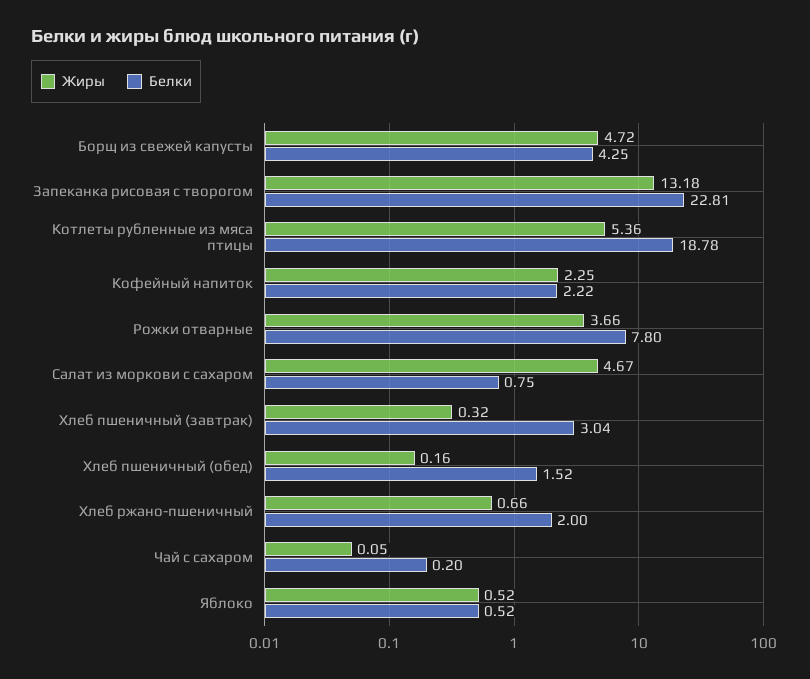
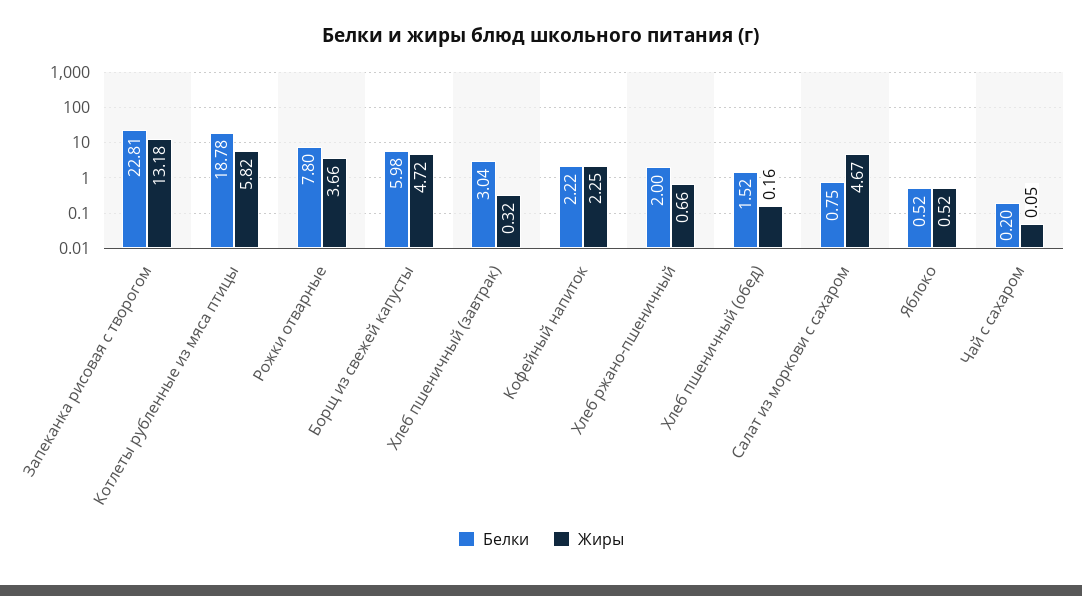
Белки, Борщ из свежей капусты: 4.25 -> 5.98
Жиры, Котлеты рубленные из мяса птицы: 5.36 -> 5.82

